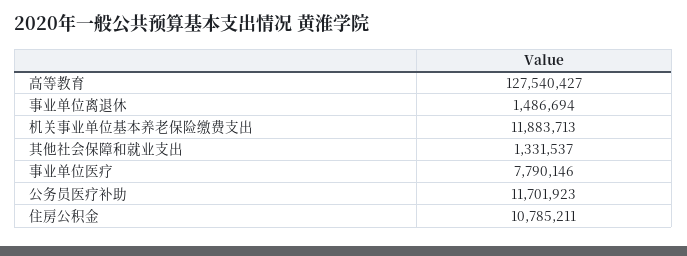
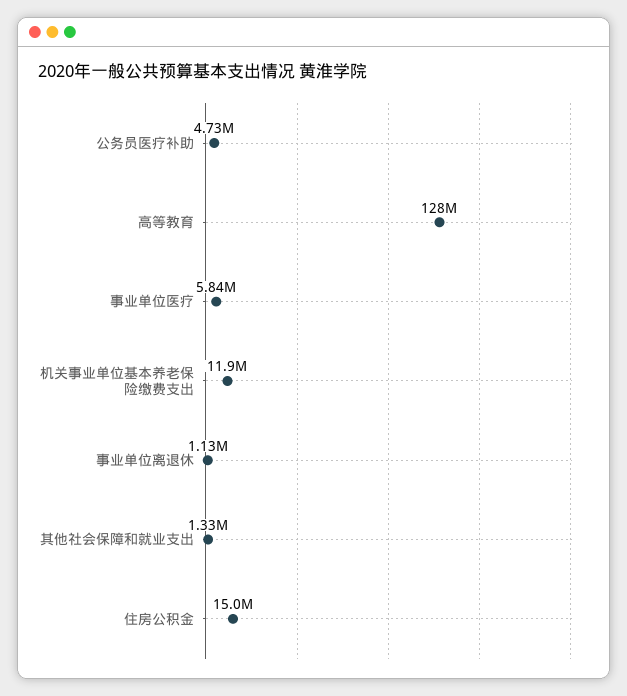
事业单位离退休: 1486694 -> 1130000
事业单位医疗: 7790146 -> 5840000
公务员医疗补助: 11701923 -> 4730000
住房公积金: 10785211 -> 15000000

